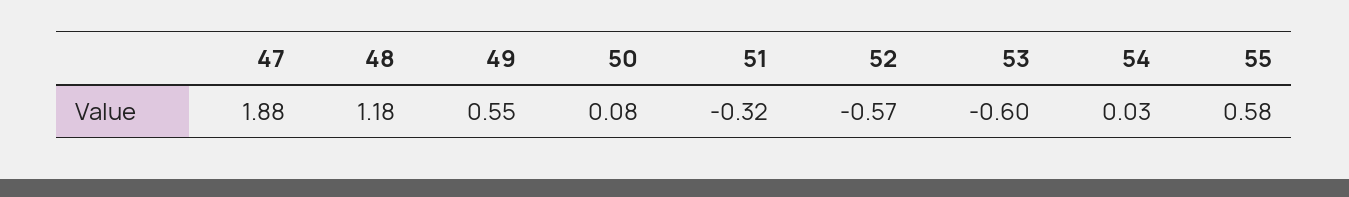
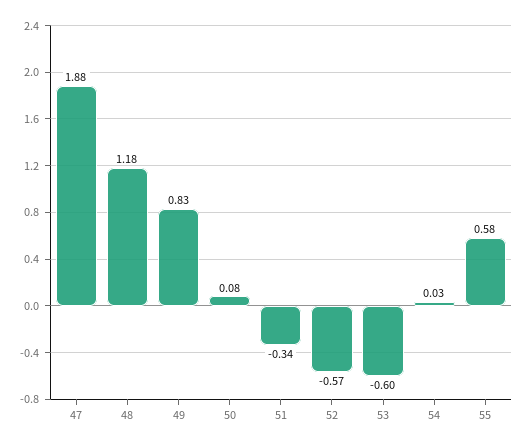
49: 0.55 -> 0.83
51: -0.32 -> -0.34

